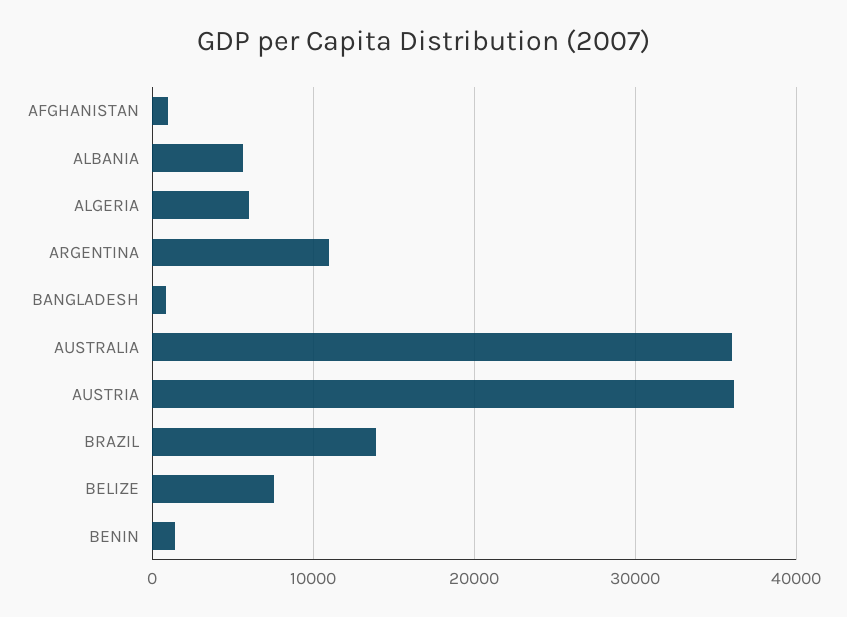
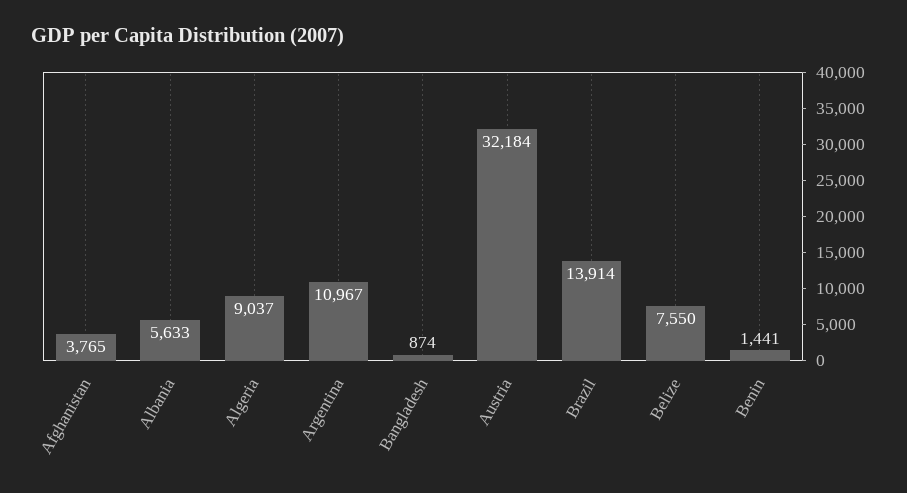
AFGHANISTAN: 1000 -> 3765
ALGERIA: 6000 -> 9037
AUSTRALIA: 36000 -> none
AUSTRIA: 36000 -> 32184

